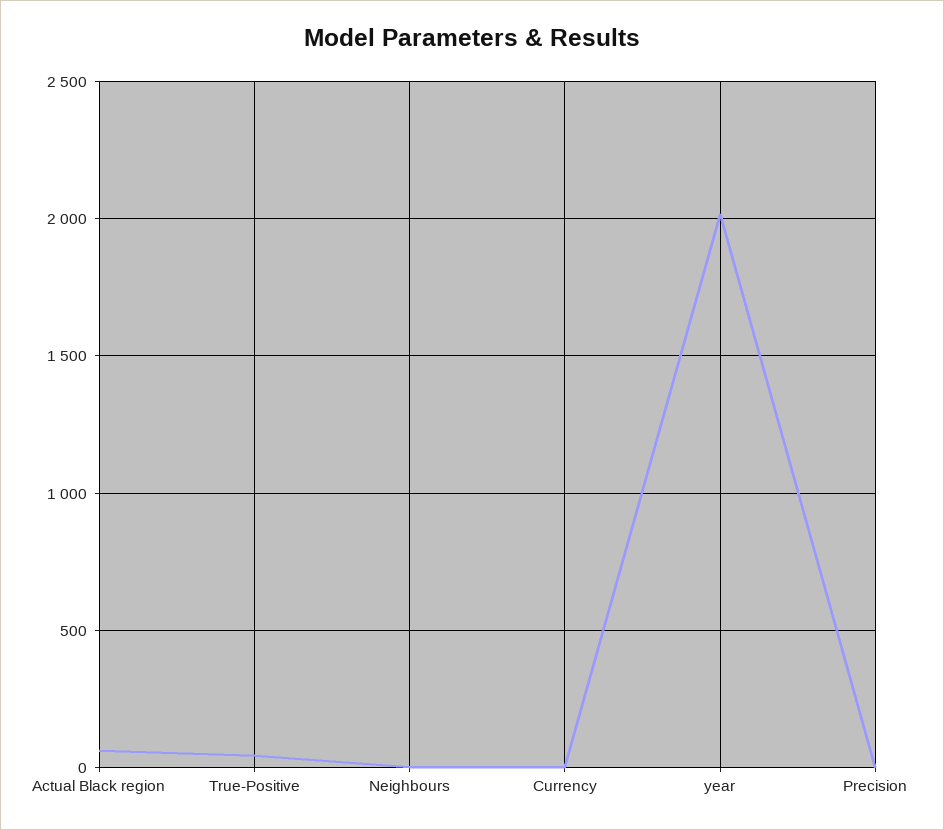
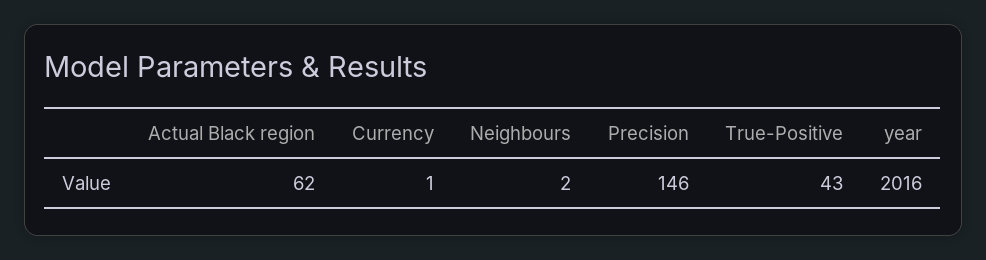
Precision: 0 -> 146

